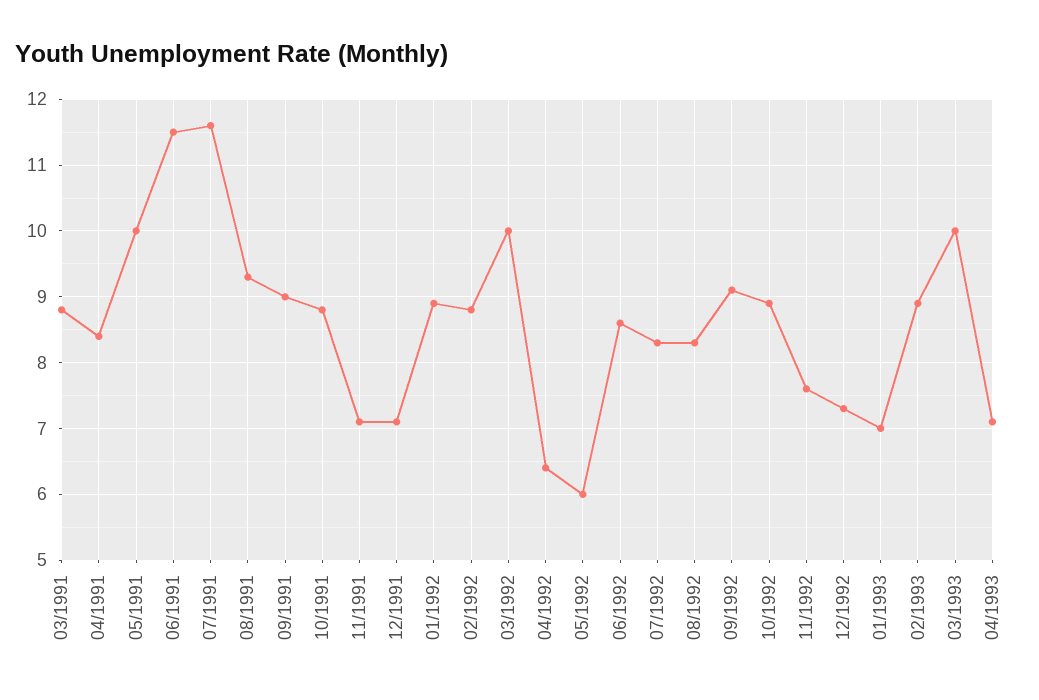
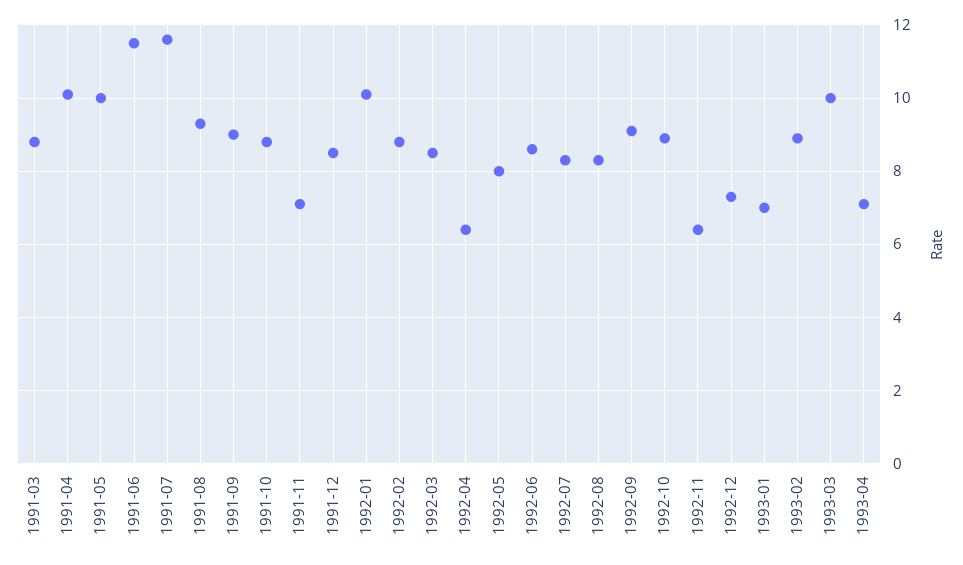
04/1991: 8.4 -> 10
12/1991: 7.1 -> 8.5
01/1992: 8.9 -> 10
03/1992: 10 -> 8.5
05/1992: 6 -> 8
11/1992: 7.6 -> 6.5

